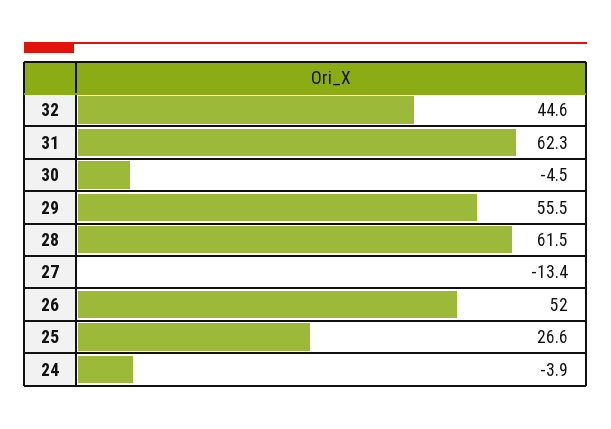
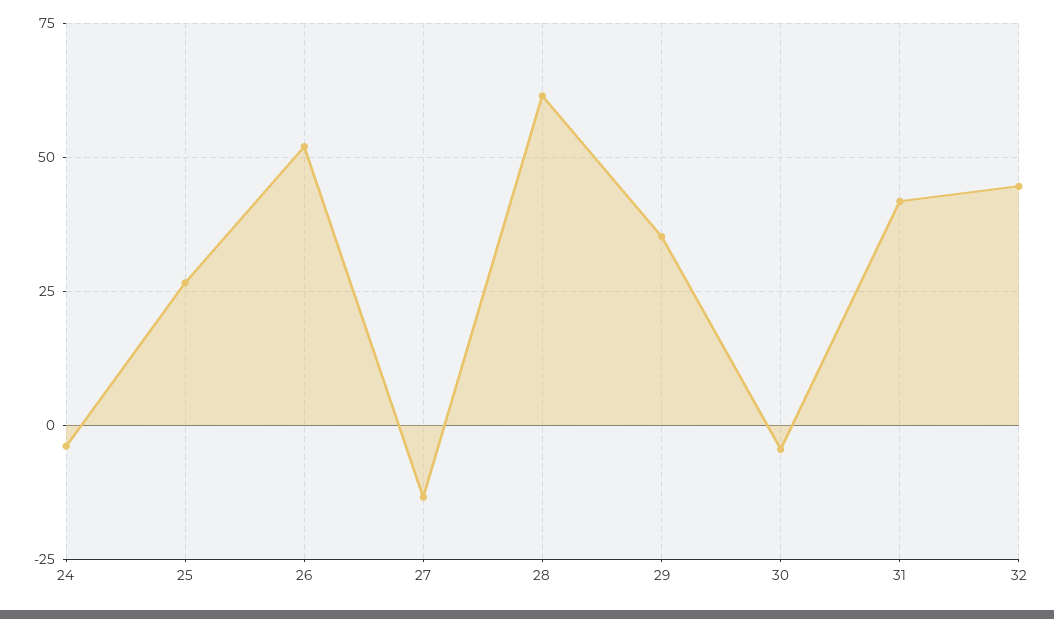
31: 62.3 -> 42.5
29: 55.5 -> 35

